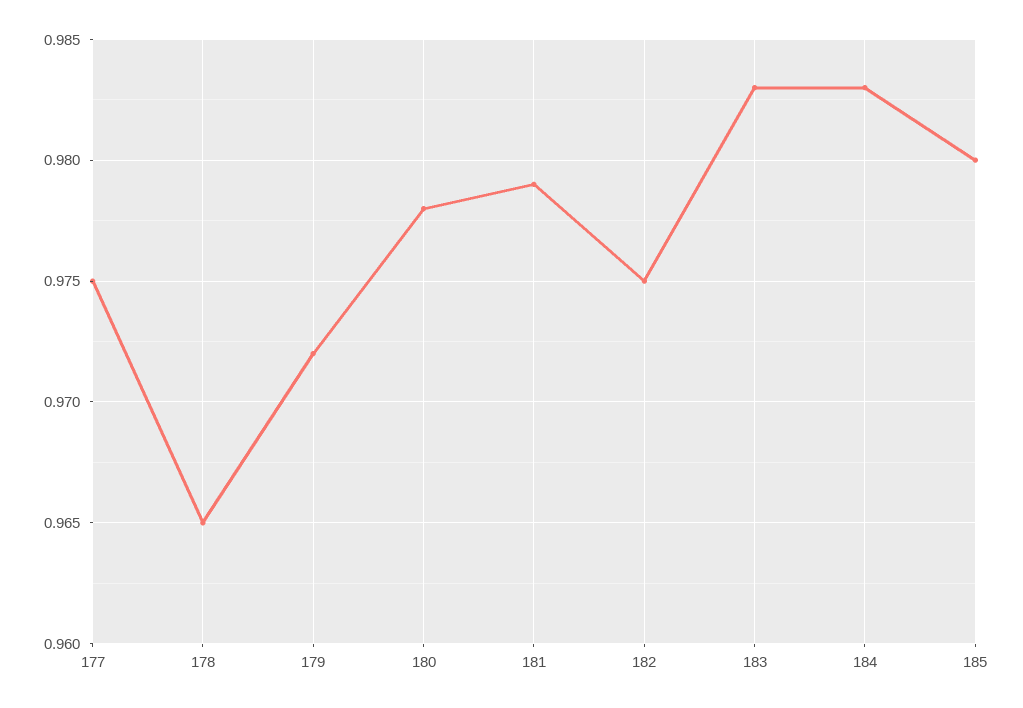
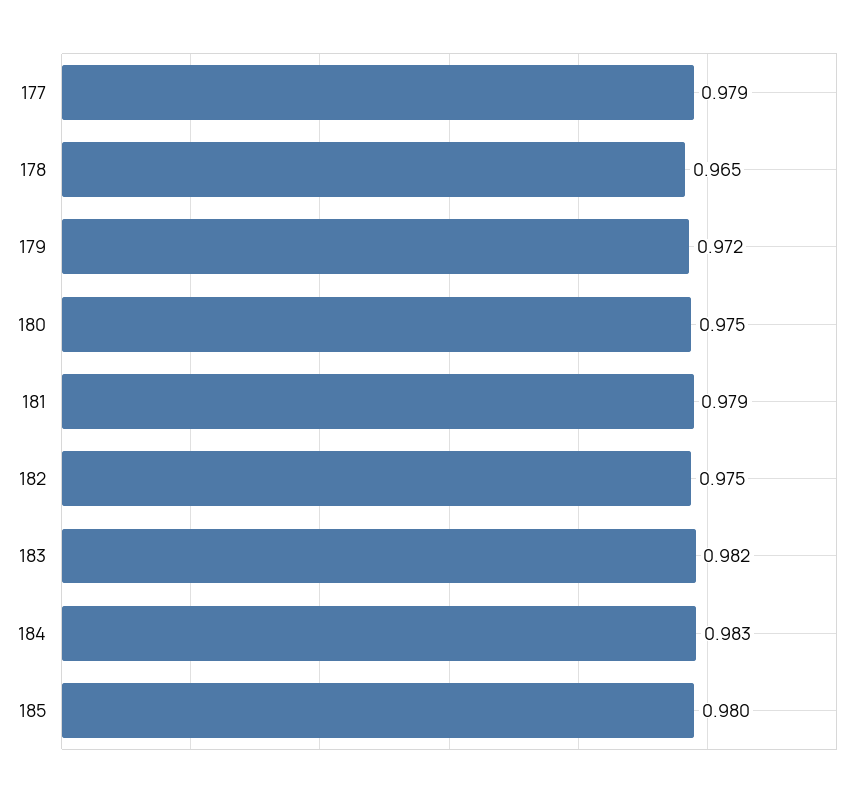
177: 0.975 -> 0.979
180: 0.978 -> 0.975
183: 0.983 -> 0.982

